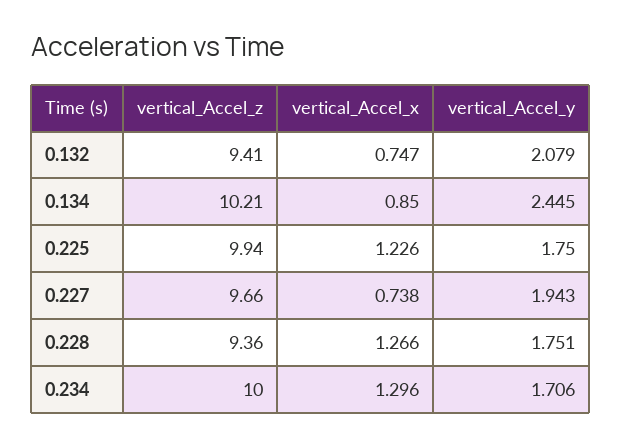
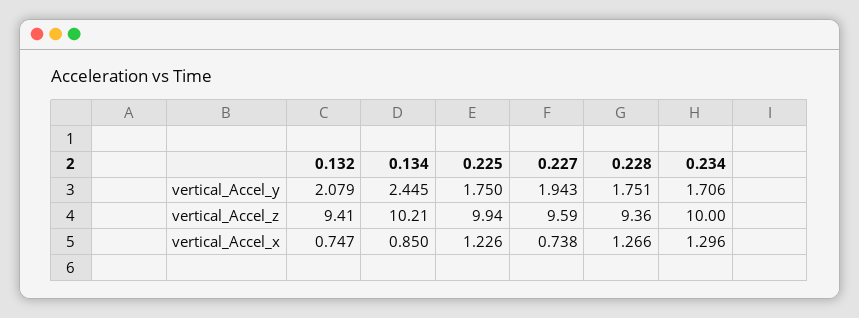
vertical_Accel_z, 0.227: 9.66 -> 9.59

